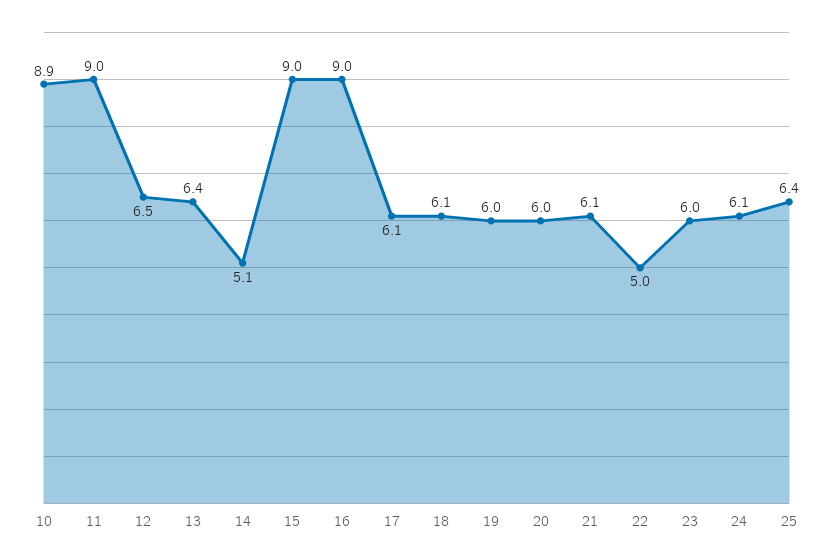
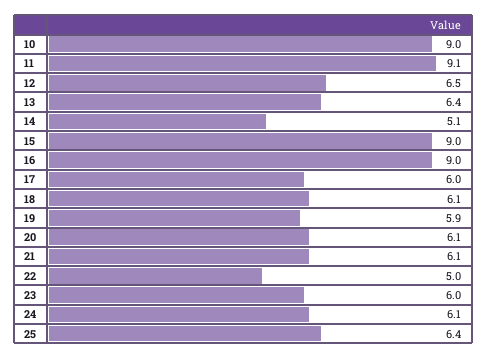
10: 8.9 -> 9
11: 9 -> 9.1
17: 6.1 -> 6
19: 6 -> 5.9
20: 6 -> 6.1

